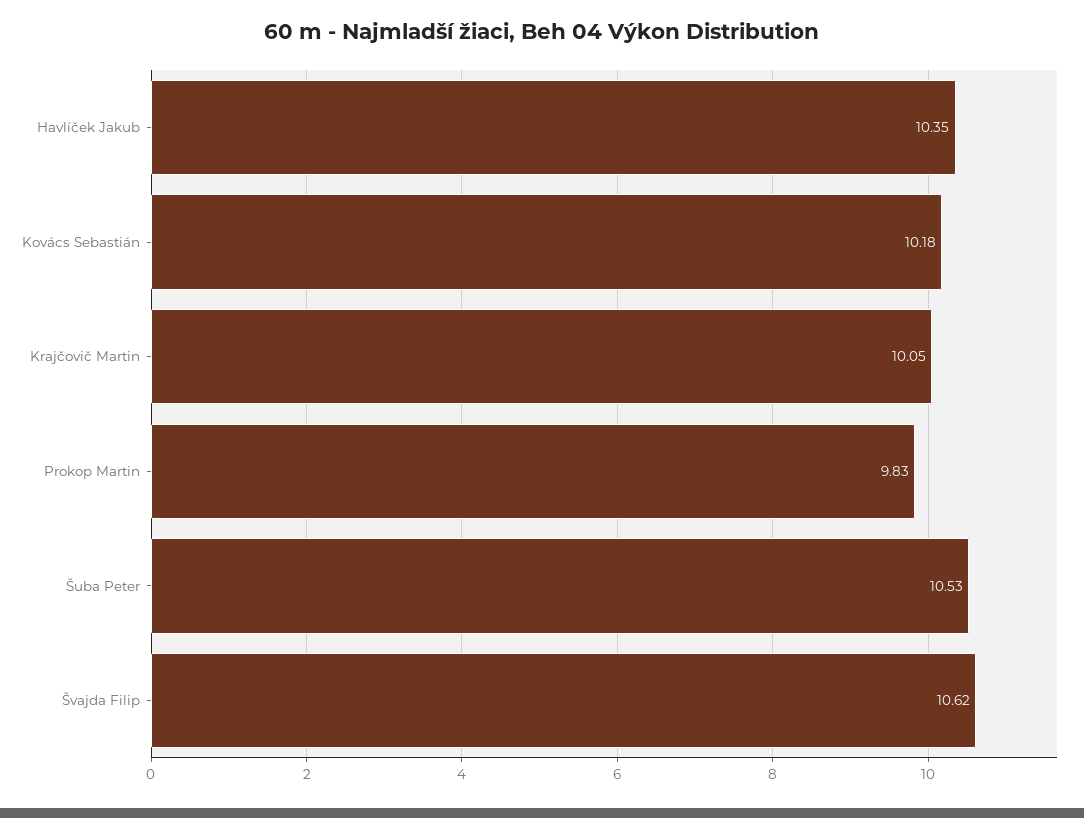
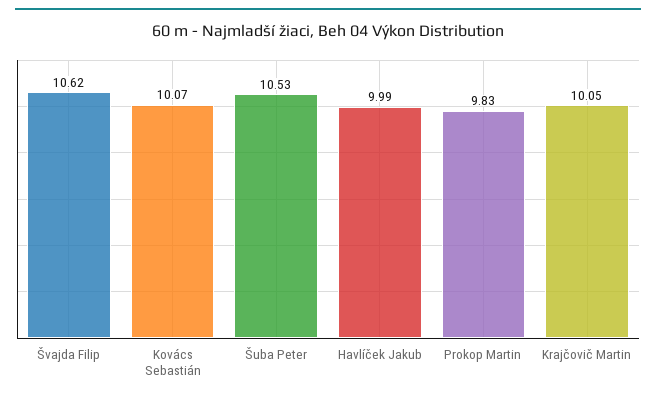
Havlíček Jakub: 10.35 -> 9.99
Kovács Sebastián: 10.18 -> 10.07

